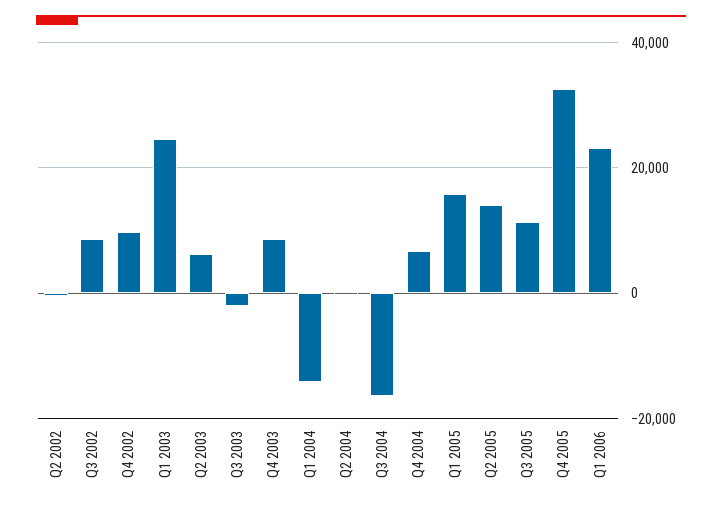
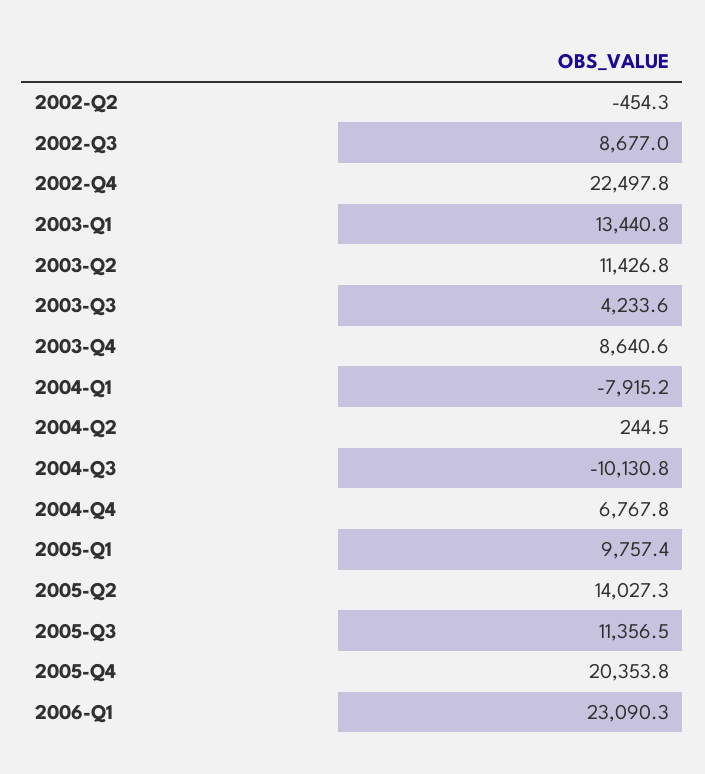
Q4 2002: 10000 -> 22497.8
Q1 2003: 24000 -> 13440.8
Q2 2003: 6000 -> 11426.8
Q3 2003: -2000 -> 4233.6
Q1 2004: -14000 -> -7915.2
Q3 2004: -16000 -> -10130.8
Q1 2005: 16000 -> 9757.4
Q4 2005: 32000 -> 20353.8

